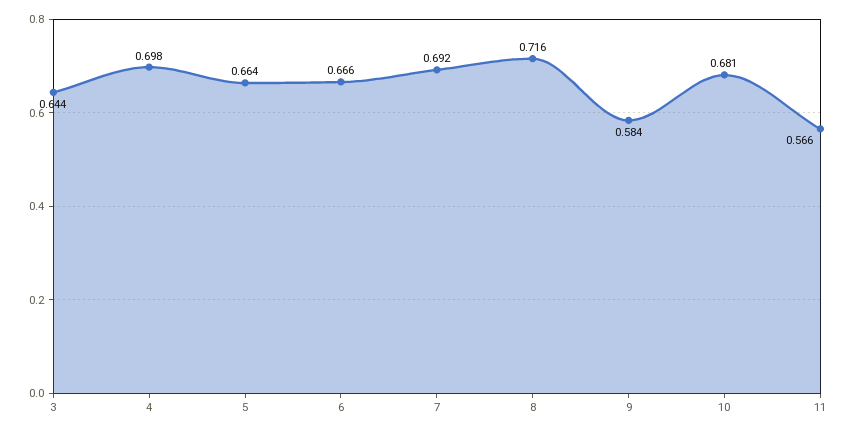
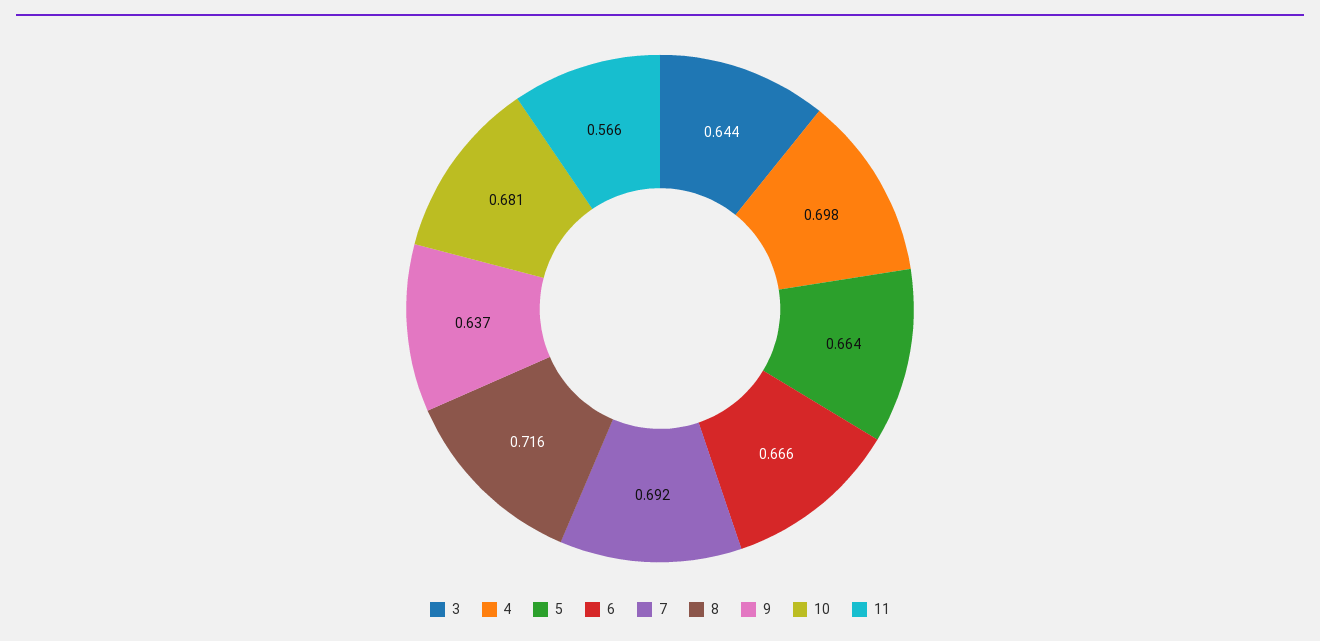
9: 0.584 -> 0.637

